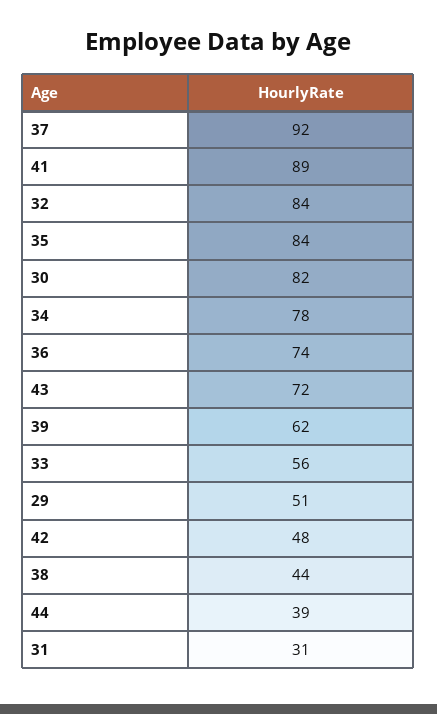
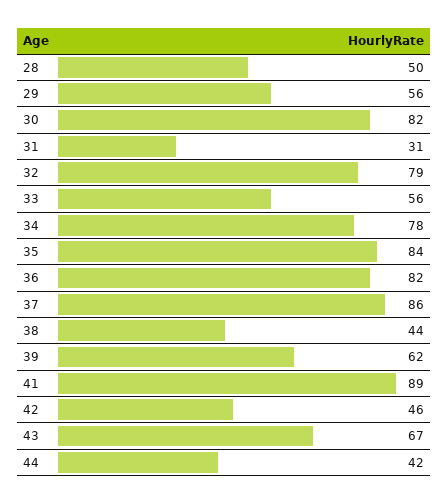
37: 92 -> 86
32: 84 -> 79
36: 74 -> 82
43: 72 -> 67
29: 51 -> 56
42: 48 -> 46
44: 39 -> 42
28: none -> 50

